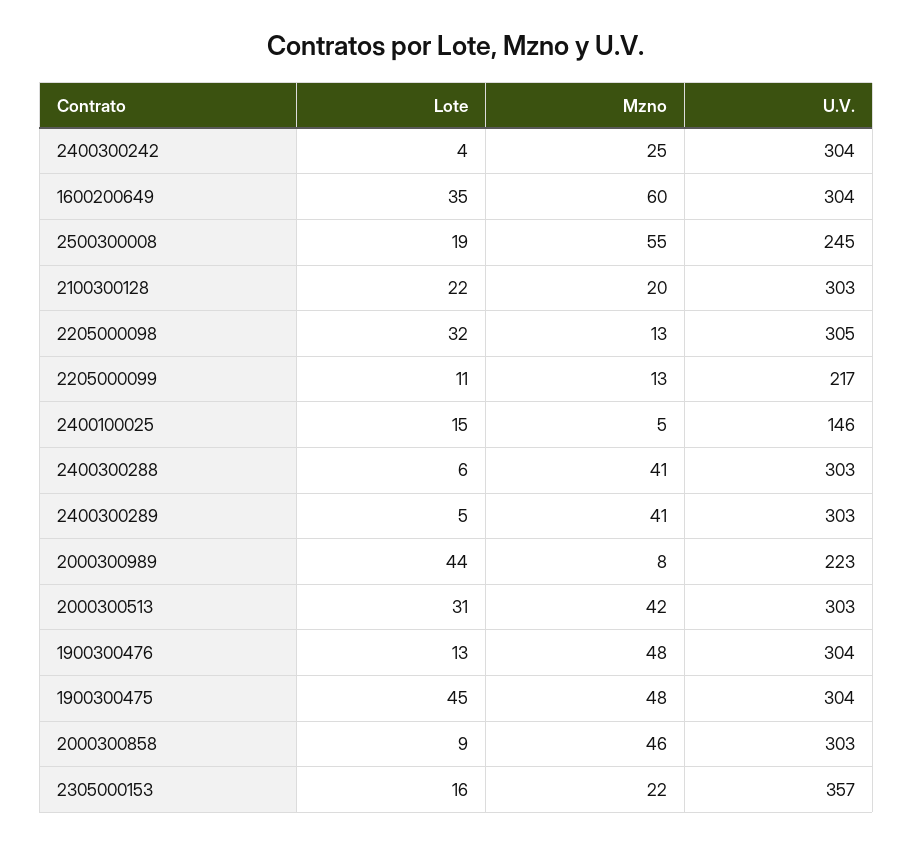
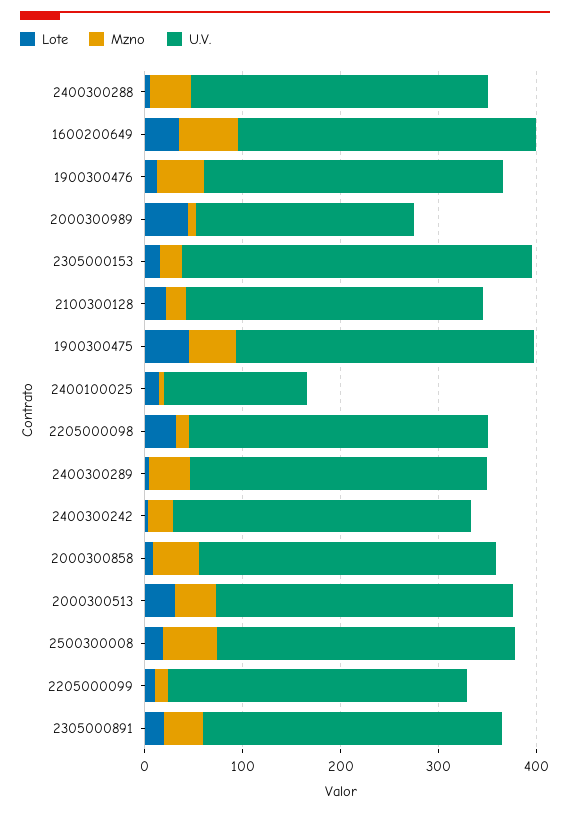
U.V., 2500300008: 245 -> 300
U.V., 2205000099: 217 -> 300
Lote, 2305000891: none -> 20
Mzno, 2305000891: none -> 40
U.V., 2305000891: none -> 300

